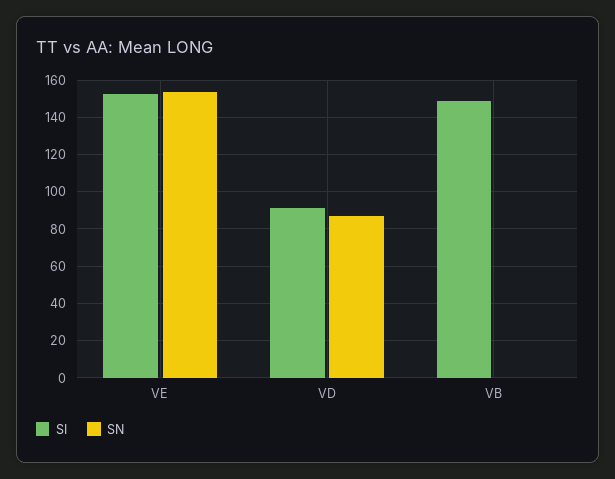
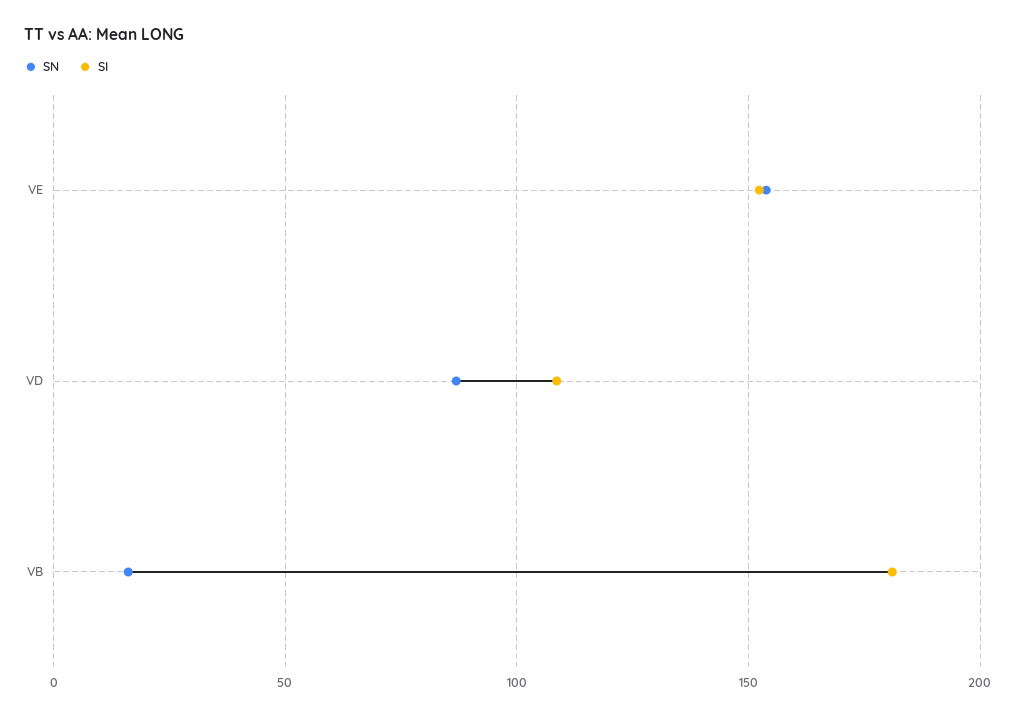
SI, VD: 90 -> 110
SI, VB: 150 -> 180
SN, VB: 0 -> 15

